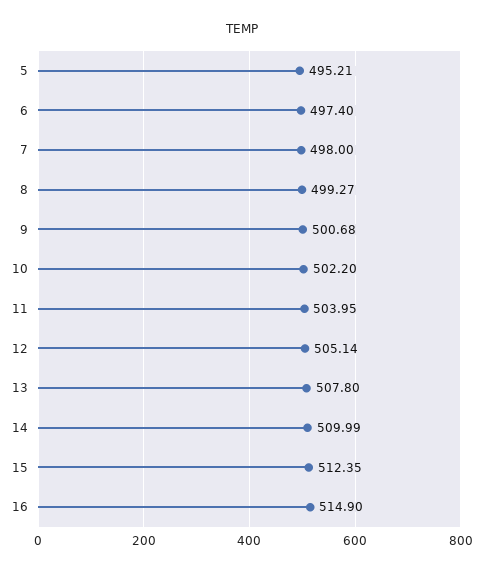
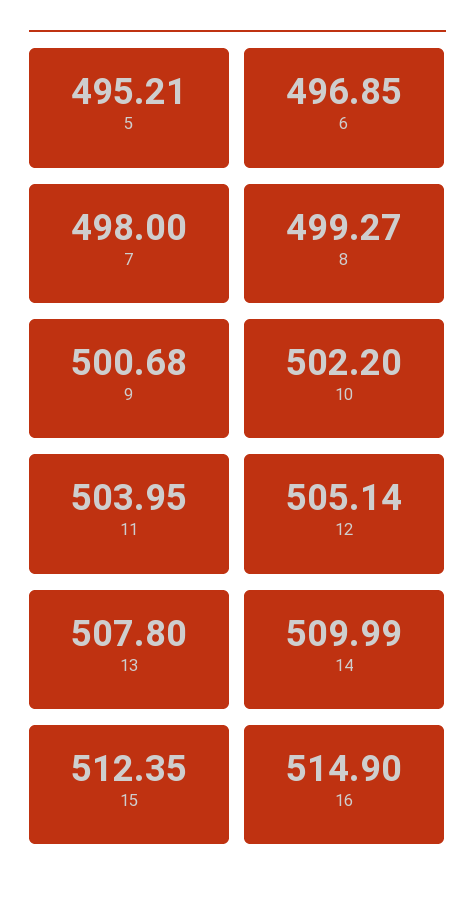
6: 497.4 -> 496.85

